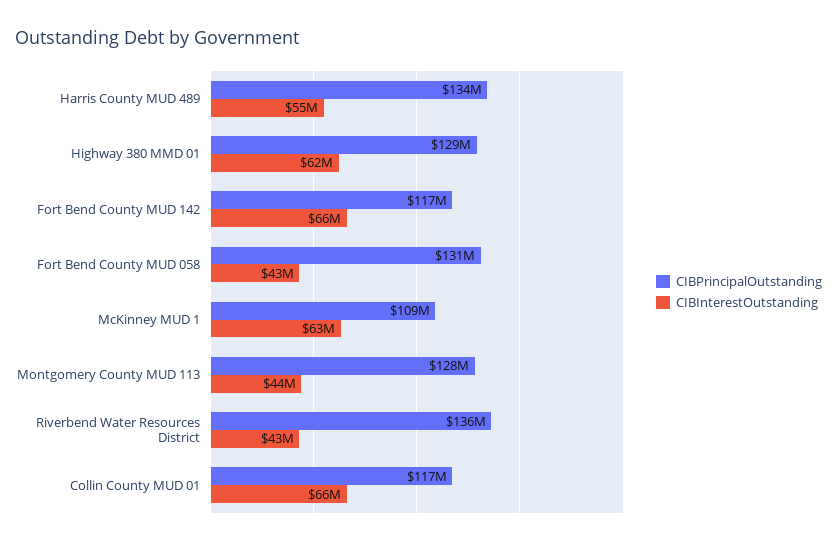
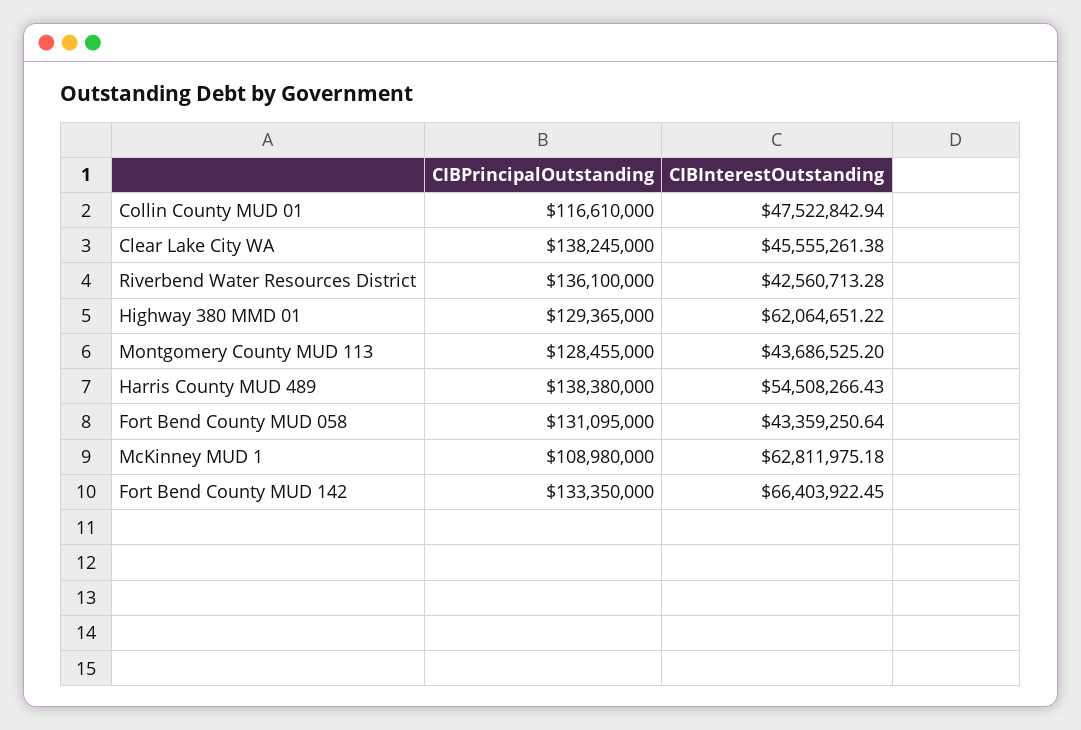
CIBPrincipalOutstanding, Harris County MUD 489: 134000000 -> 138380000
CIBPrincipalOutstanding, Fort Bend County MUD 142: 117000000 -> 133350000
CIBInterestOutstanding, Collin County MUD 01: 66000000 -> 47522842.94
CIBPrincipalOutstanding, Clear Lake City WA: none -> 138245000
CIBInterestOutstanding, Clear Lake City WA: none -> 45555261.38

